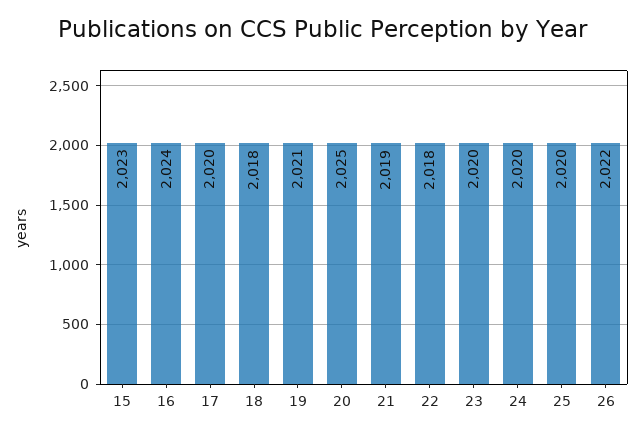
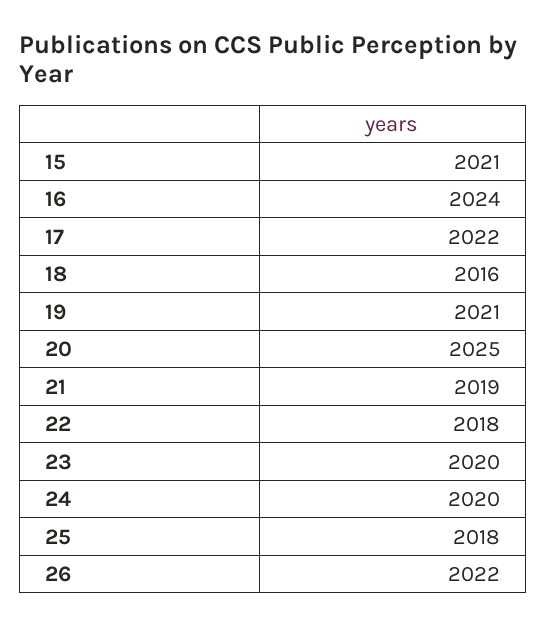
15: 2023 -> 2021
17: 2020 -> 2022
18: 2018 -> 2016
25: 2020 -> 2018

